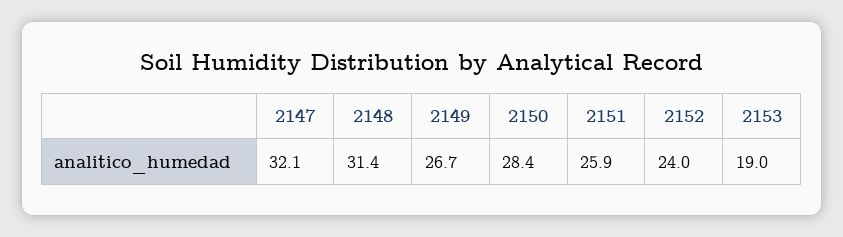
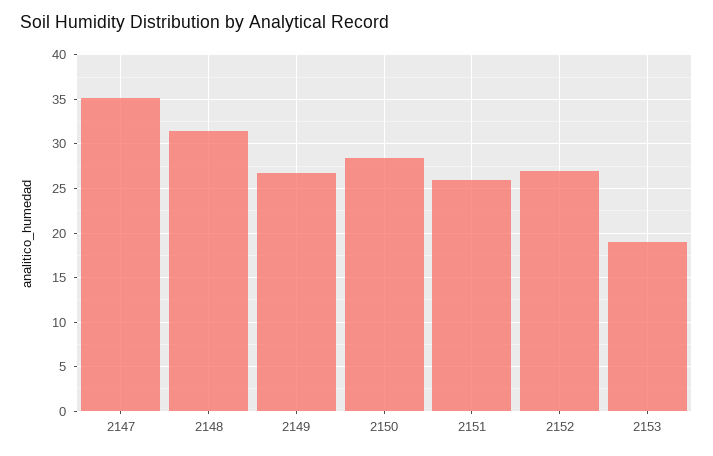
2147: 32.1 -> 35
2152: 24 -> 27

